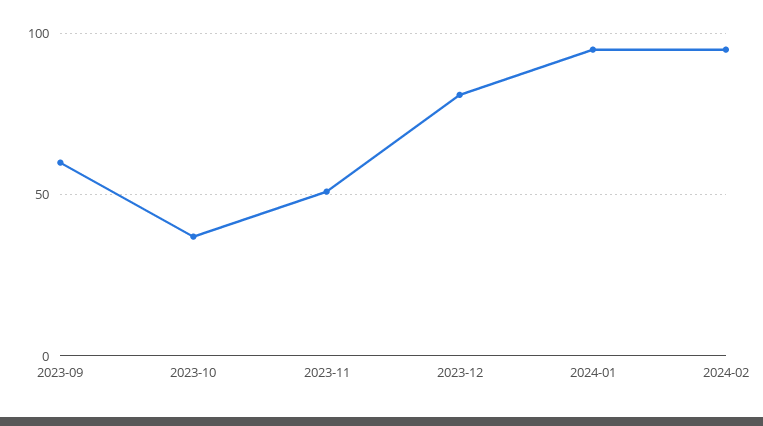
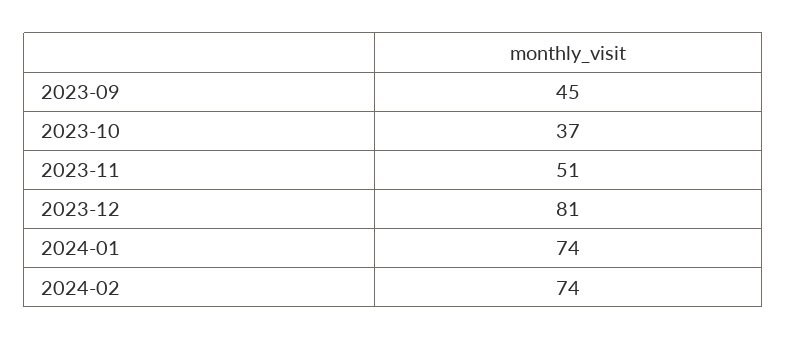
2023-09: 60 -> 45
2024-01: 95 -> 74
2024-02: 95 -> 74

